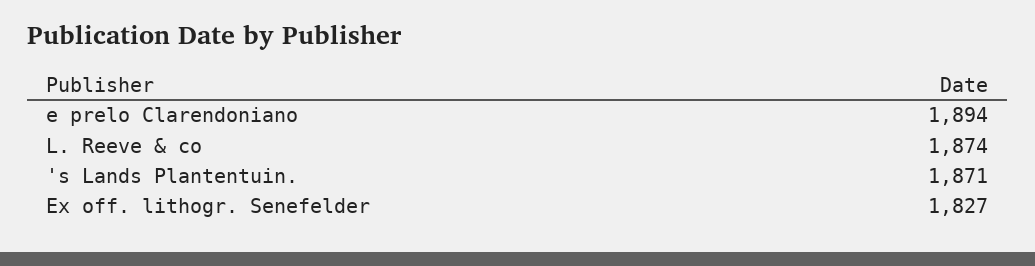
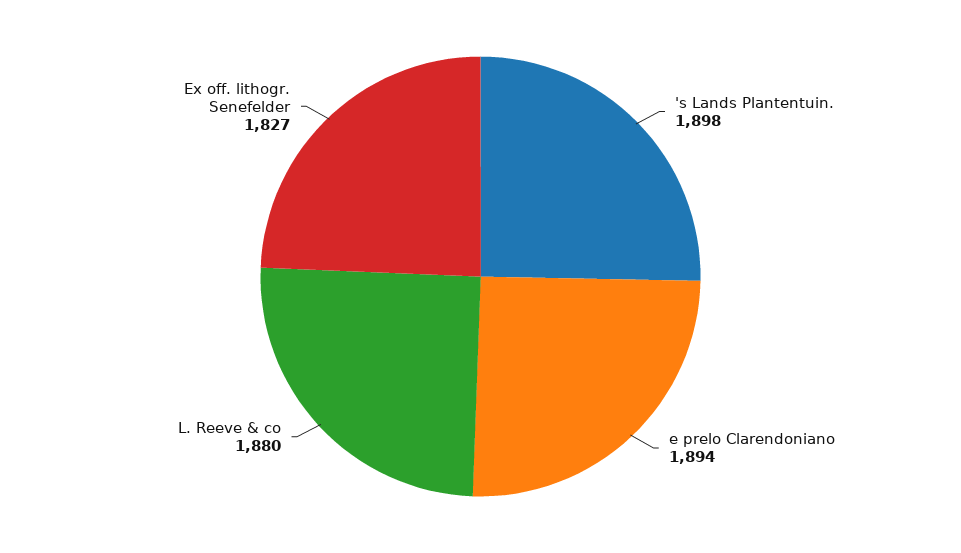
L. Reeve & co: 1874 -> 1880
's Lands Plantentuin.: 1871 -> 1898

